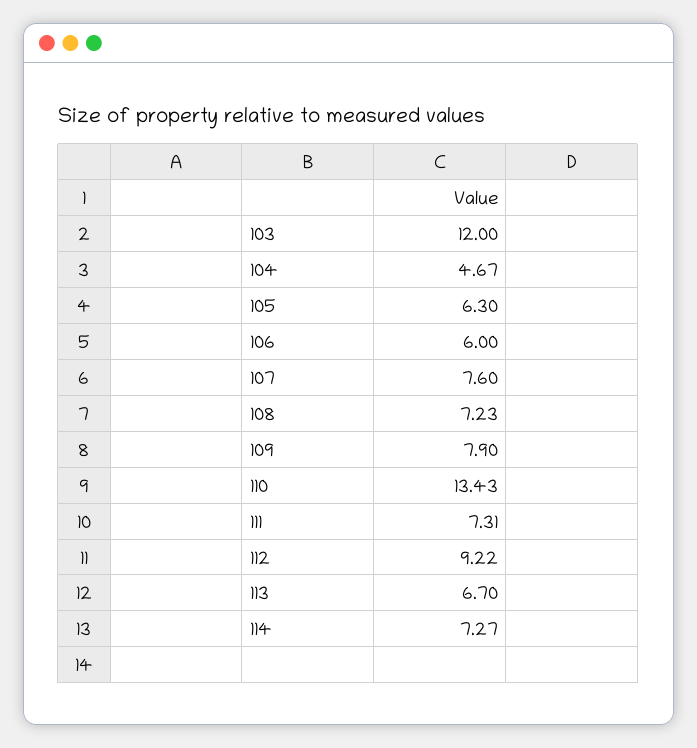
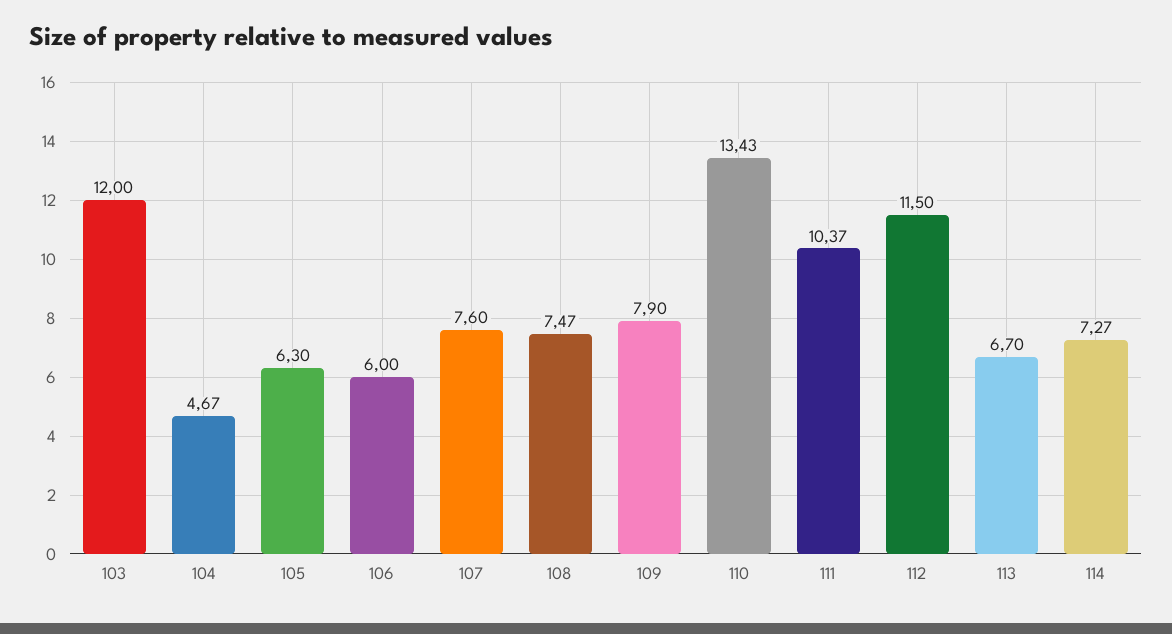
108: 7.23 -> 7.47
111: 7.31 -> 10.37
112: 9.22 -> 11.5

